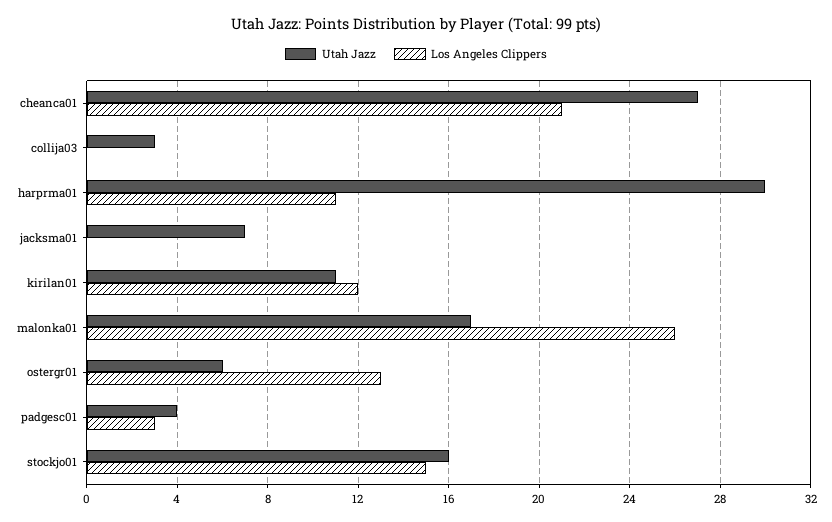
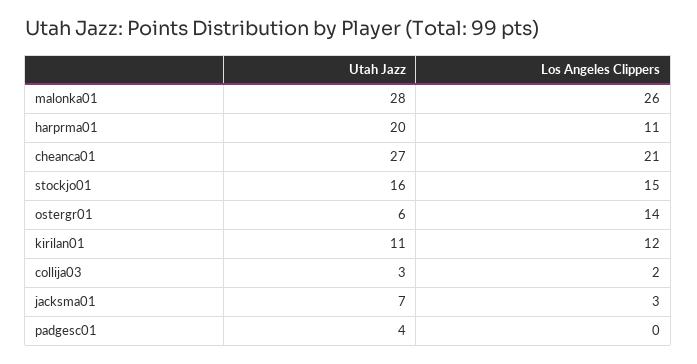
Los Angeles Clippers, collija03: 0 -> 2
Utah Jazz, harprma01: 30 -> 20
Los Angeles Clippers, jacksma01: 0 -> 3
Utah Jazz, malonka01: 17 -> 28
Los Angeles Clippers, ostergr01: 13 -> 14
Los Angeles Clippers, padgesc01: 3 -> 0

